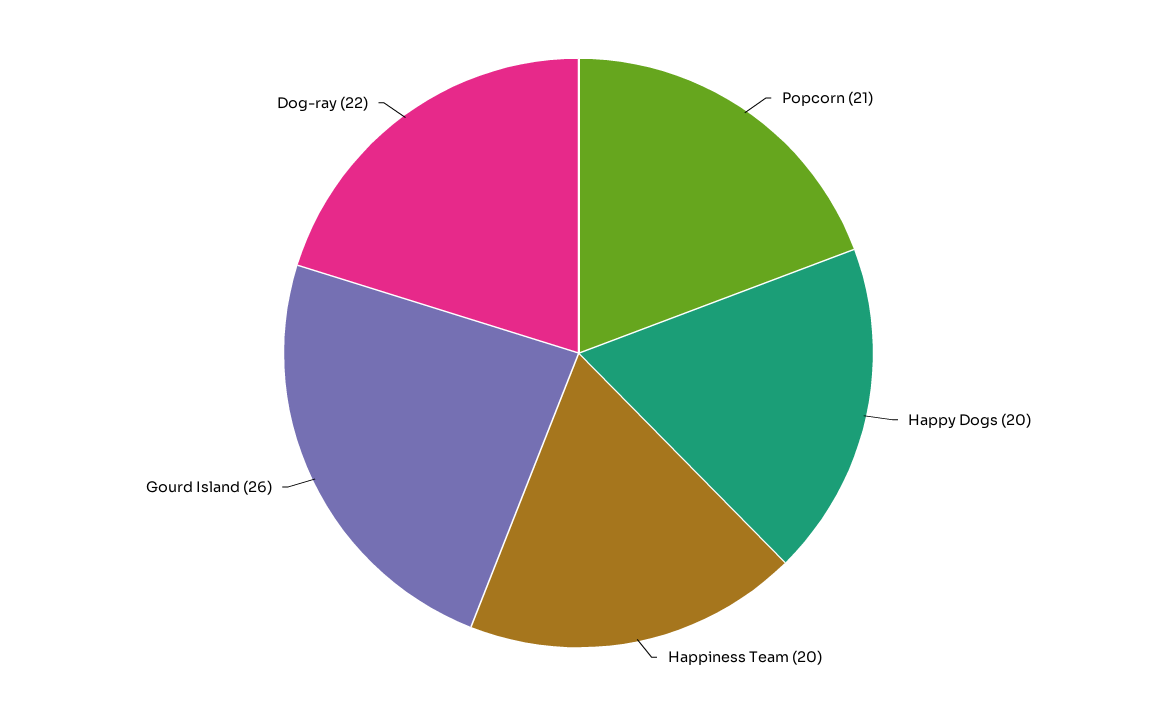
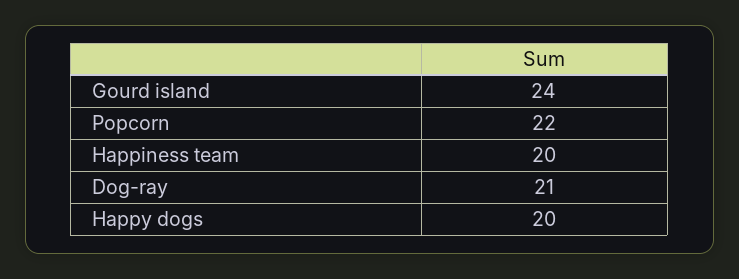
Popcorn: 21 -> 22
Gourd Island: 26 -> 24
Dog-ray: 22 -> 21

